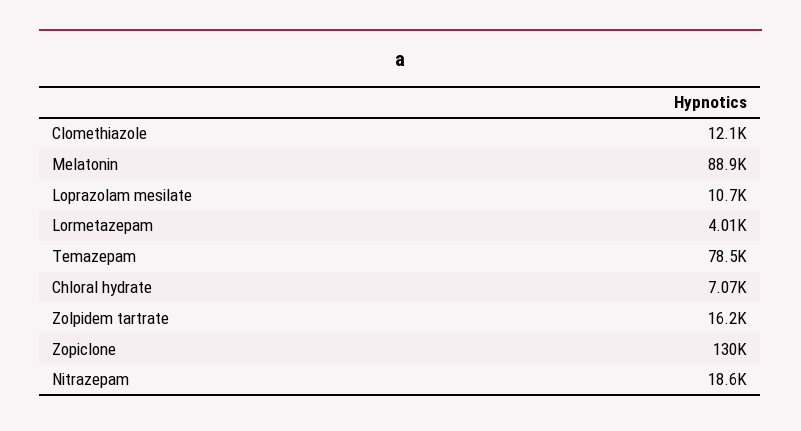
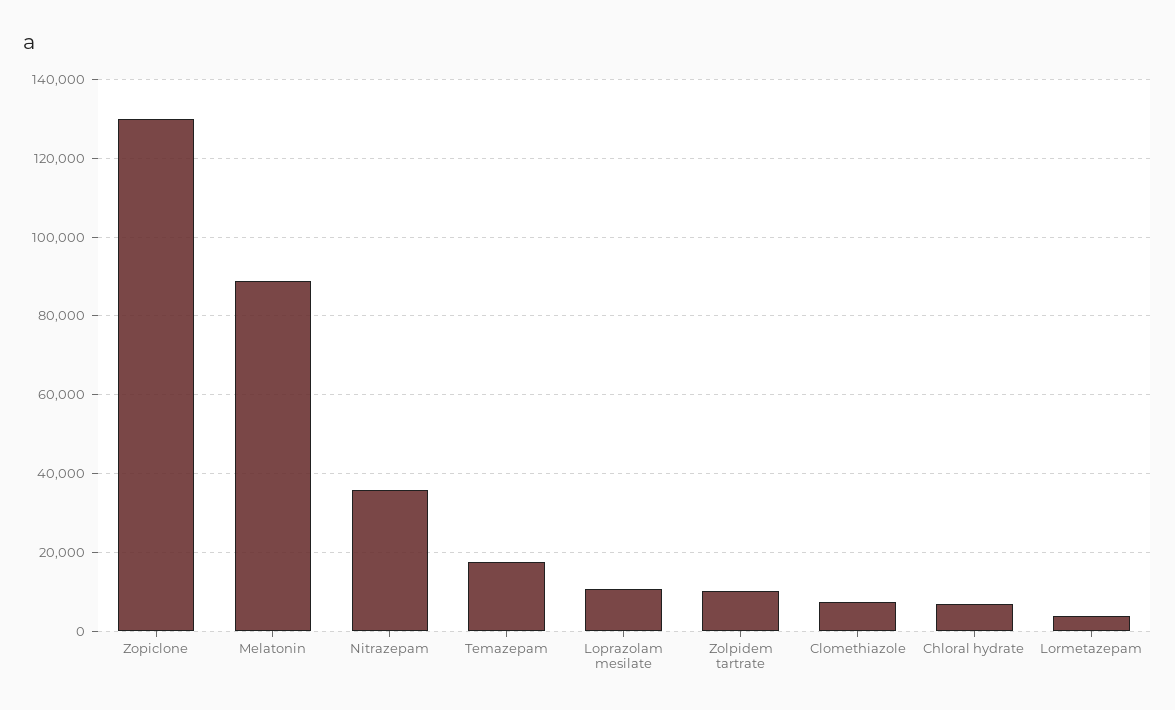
Clomethiazole: 12100 -> 8000
Temazepam: 78500 -> 18000
Zolpidem tartrate: 16200 -> 10000
Nitrazepam: 18600 -> 36000

